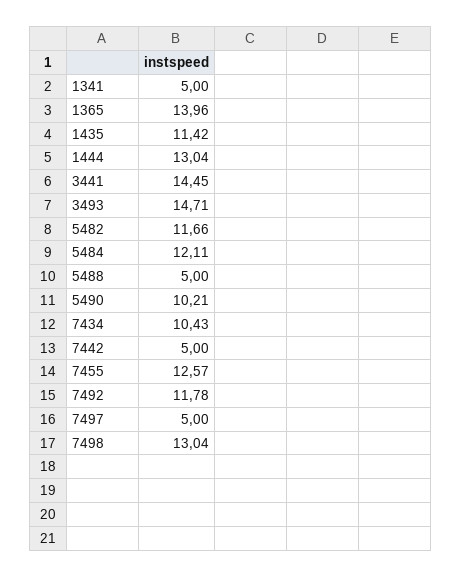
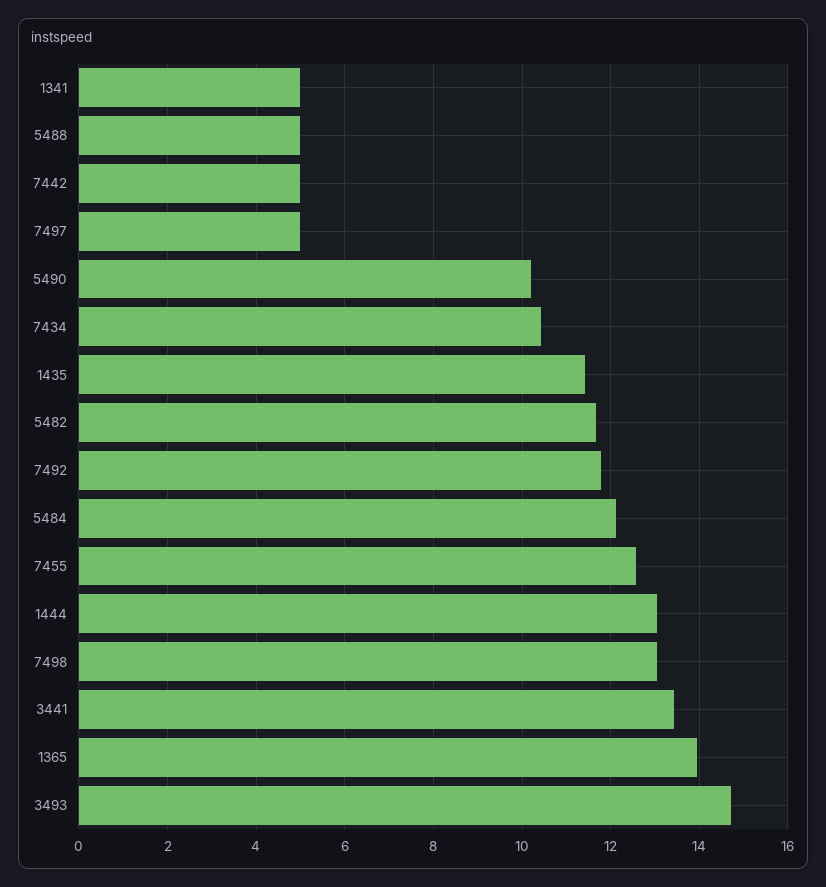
3441: 14.45 -> 13.4

